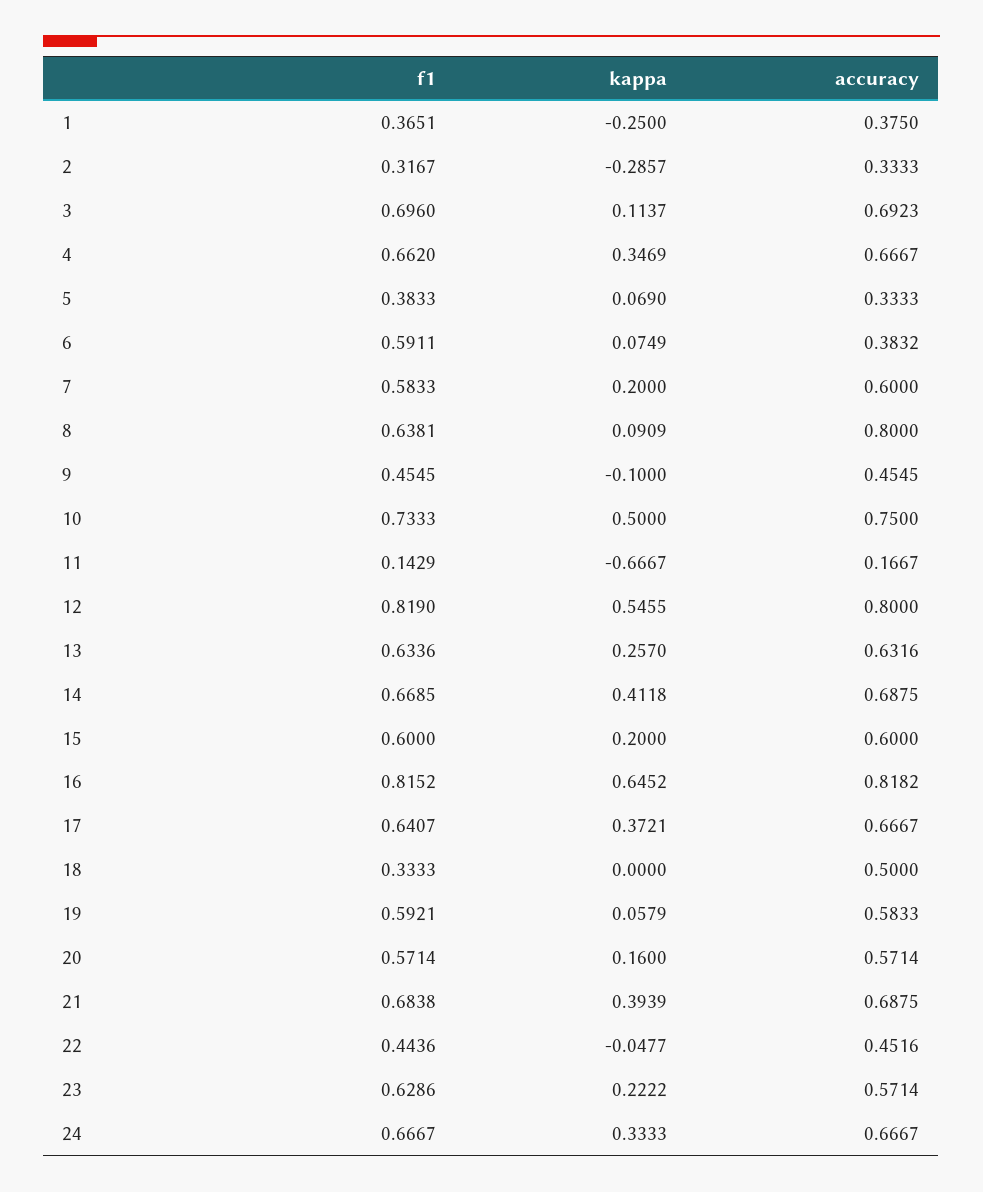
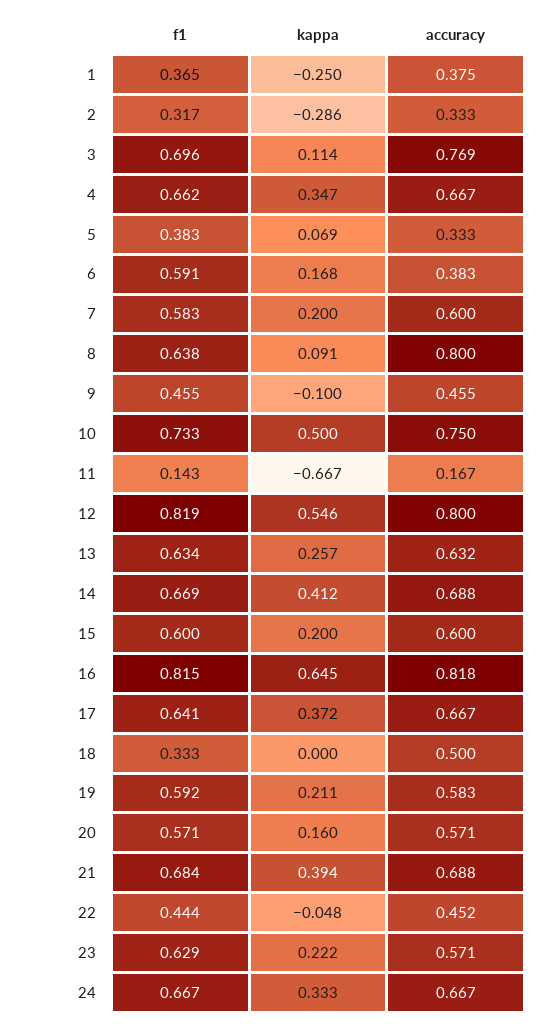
accuracy, 3: 0.6923 -> 0.769
kappa, 6: 0.0749 -> 0.168
kappa, 19: 0.0579 -> 0.211

